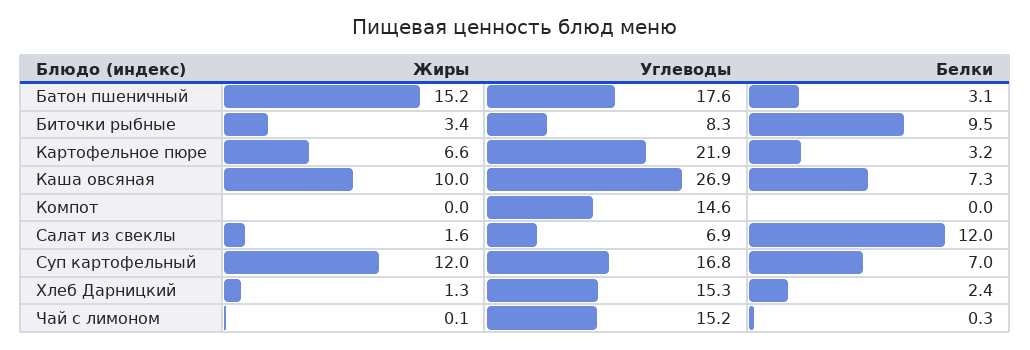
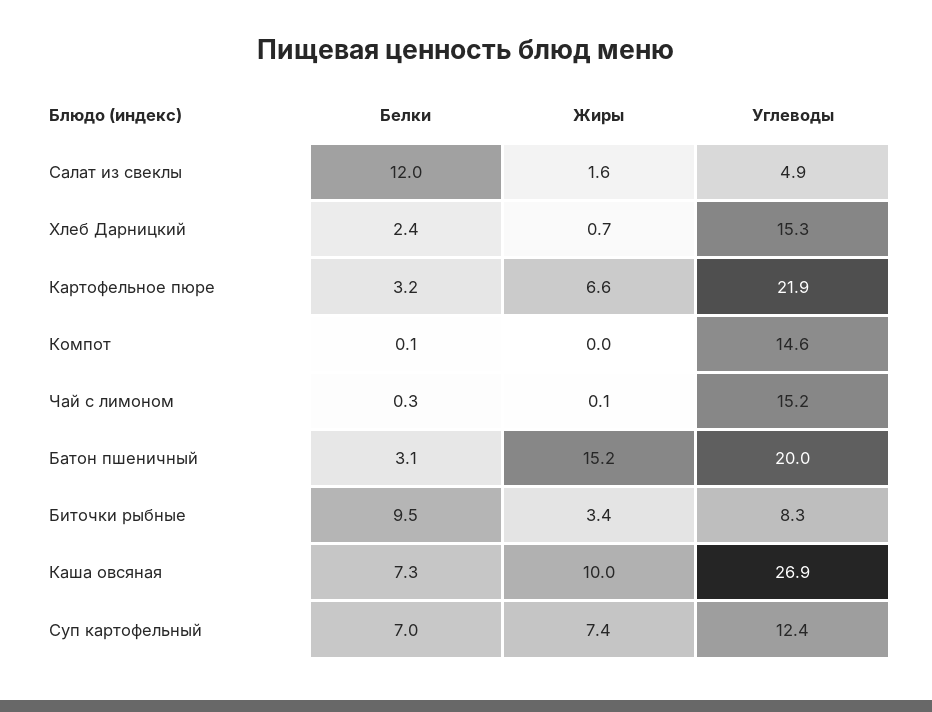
Углеводы, Батон пшеничный: 17.6 -> 20
Белки, Компот: 0 -> 0.1
Углеводы, Салат из свеклы: 6.9 -> 4.9
Жиры, Суп картофельный: 12 -> 7.4
Углеводы, Суп картофельный: 16.8 -> 12.4
Жиры, Хлеб Дарницкий: 1.3 -> 0.7

